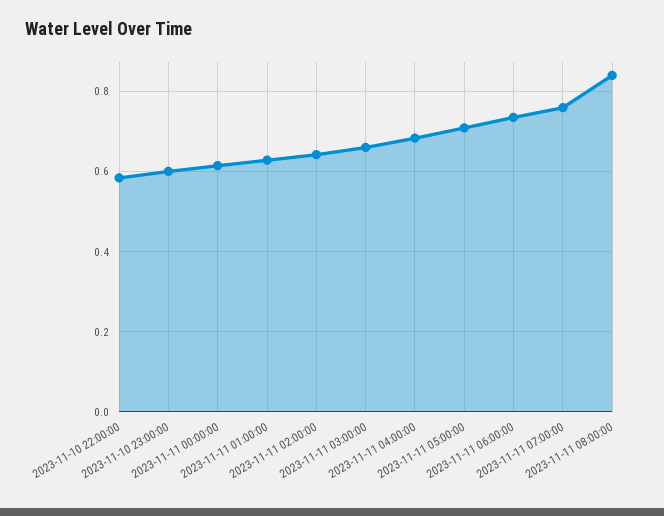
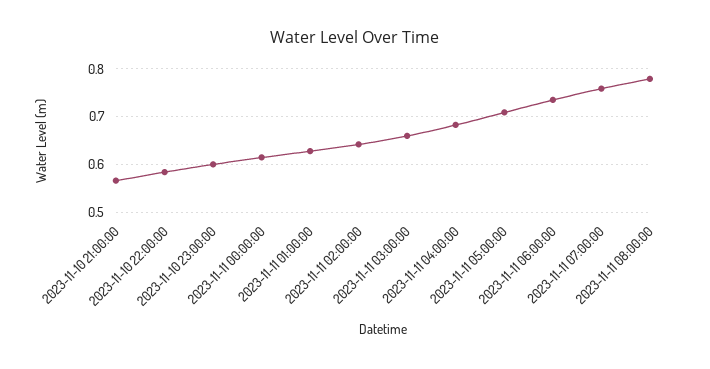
2023-11-11 08:00:00: 0.84 -> 0.78
2023-11-10 21:00:00: none -> 0.56

